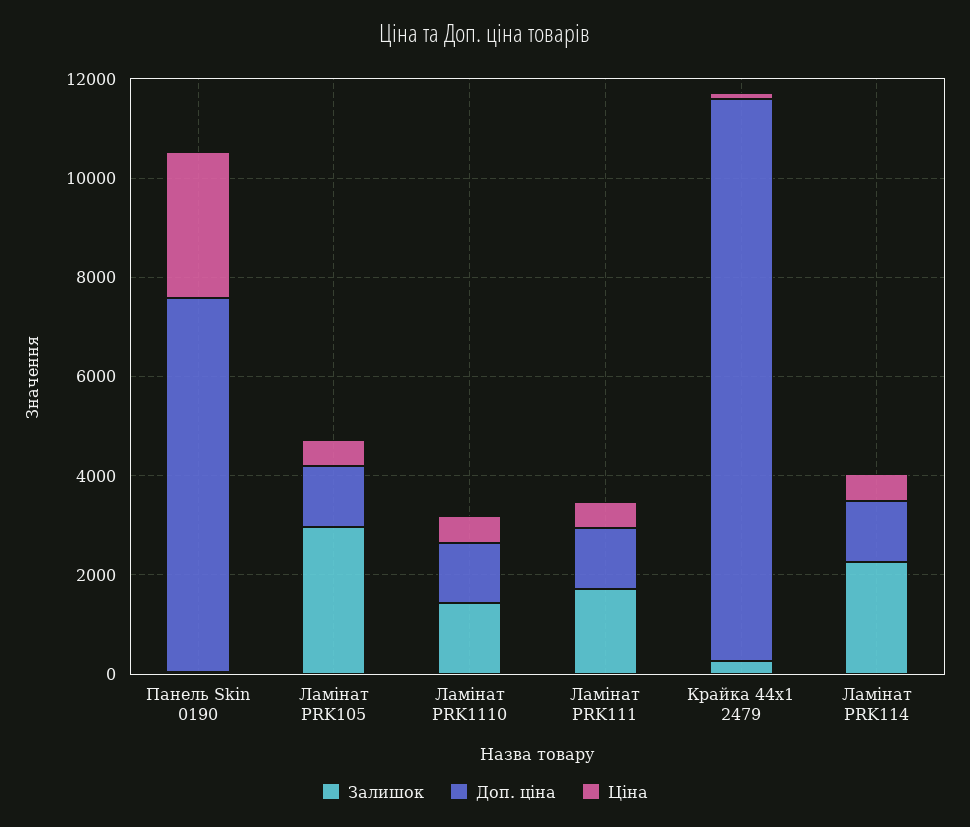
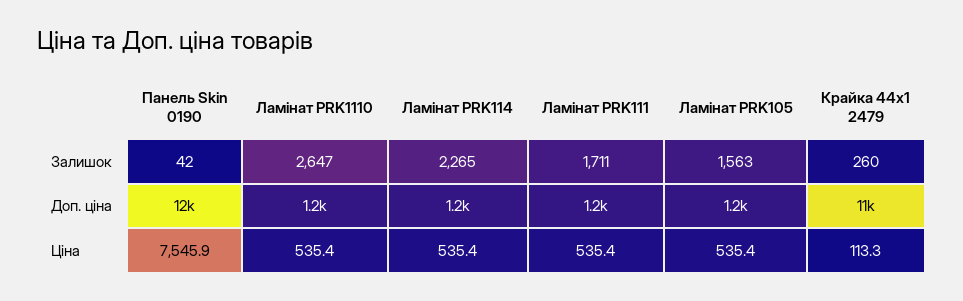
Доп. ціна, Панель Skin 0190: 7500 -> 12000
Ціна, Панель Skin 0190: 3000 -> 7545.9
Залишок, Ламінат PRK105: 3000 -> 1563
Залишок, Ламінат PRK1110: 1500 -> 2647

